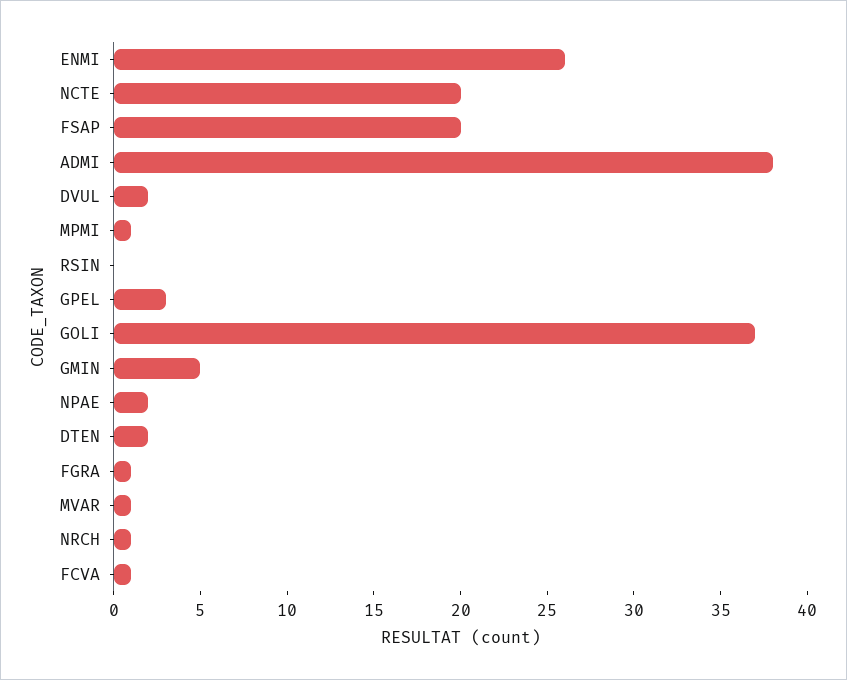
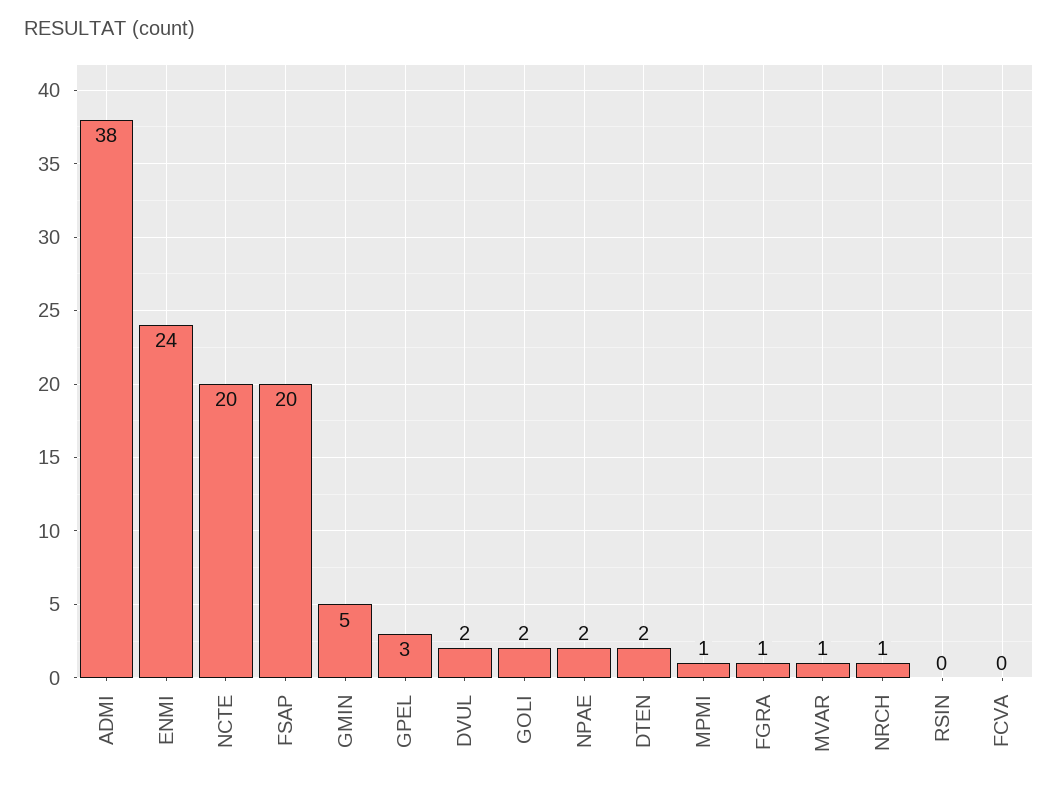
ENMI: 26 -> 24
GOLI: 37 -> 2
FCVA: 1 -> 0

